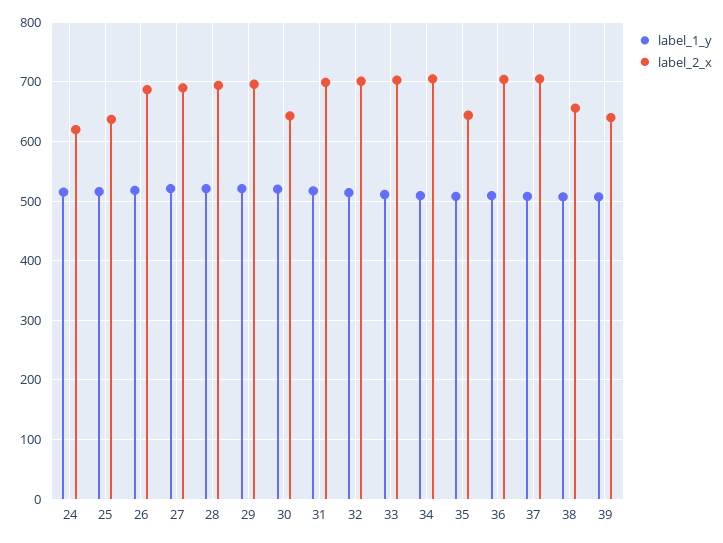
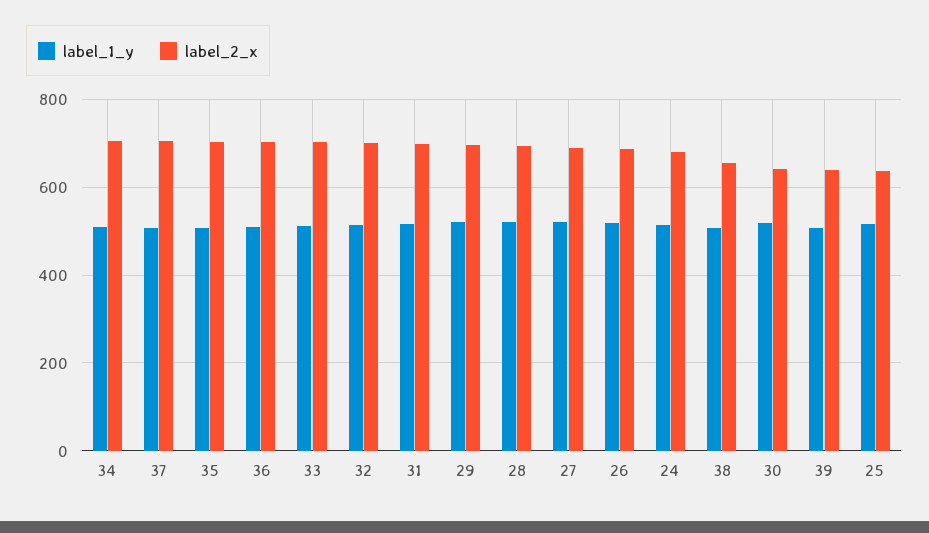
label_2_x, 24: 620 -> 680
label_2_x, 35: 640 -> 700

